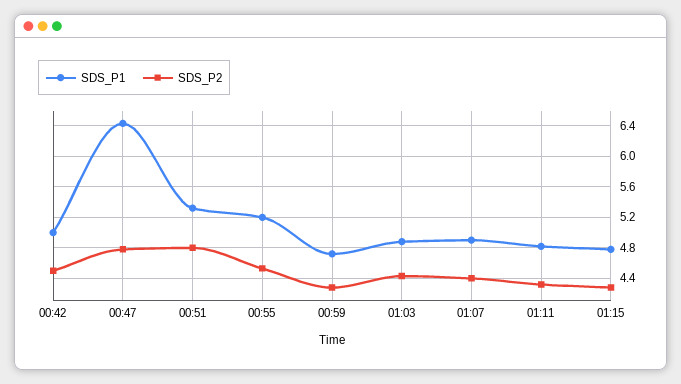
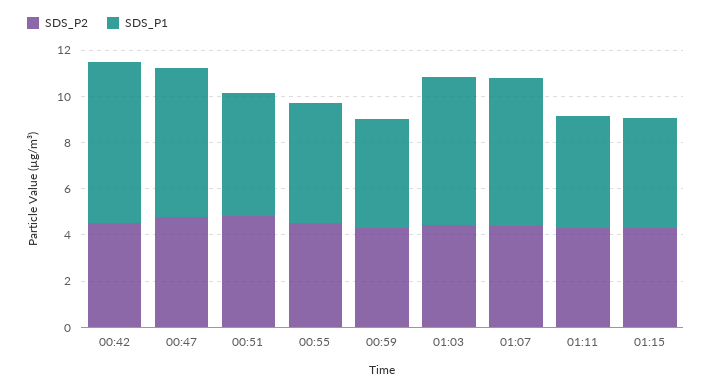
SDS_P1, 00:42: 5 -> 7
SDS_P1, 01:03: 4.9 -> 6.5
SDS_P1, 01:07: 4.9 -> 6.5

